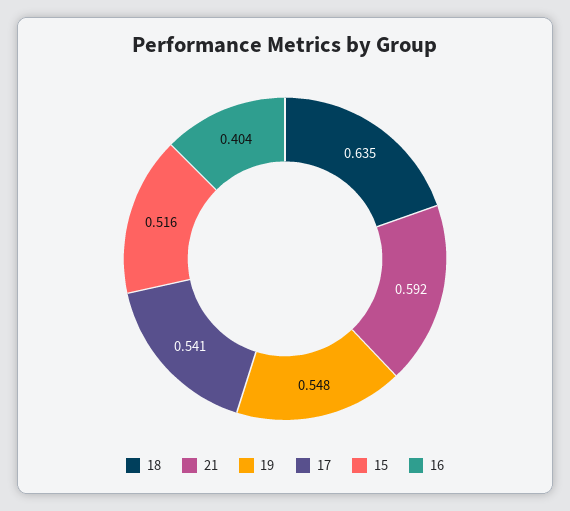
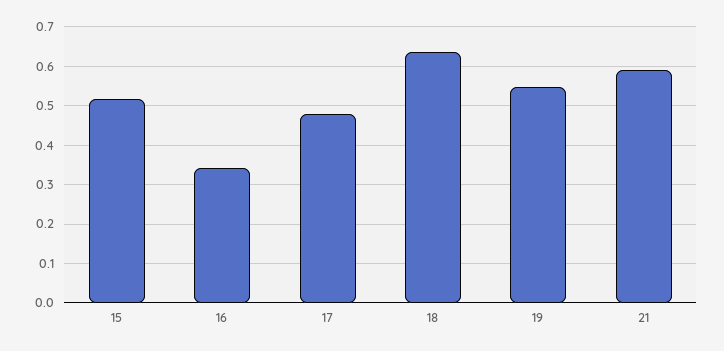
17: 0.541 -> 0.48
16: 0.404 -> 0.34

